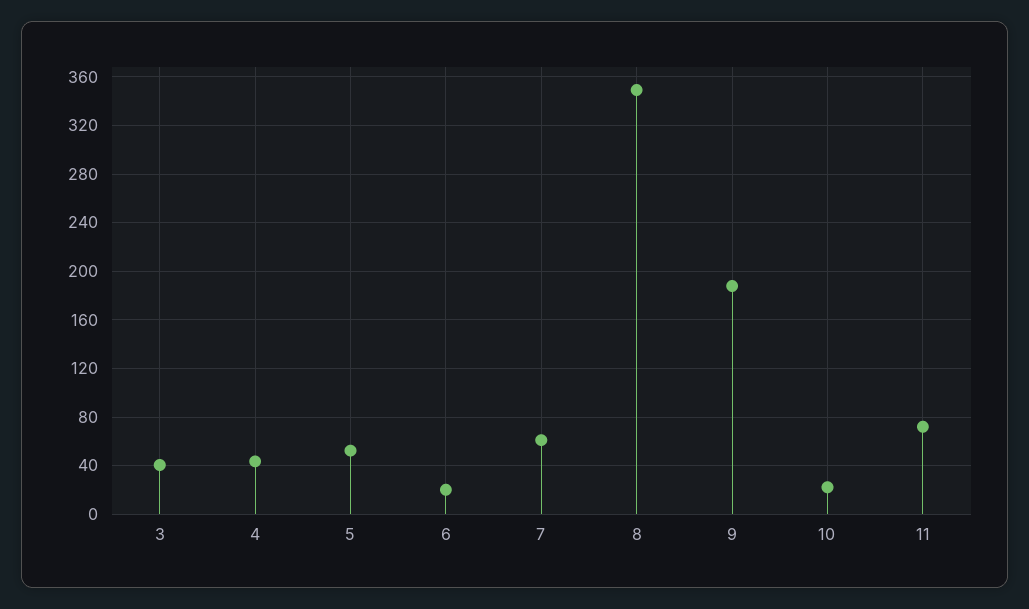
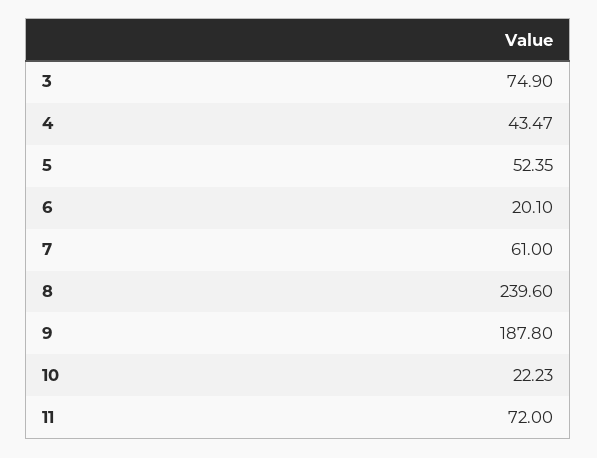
3: 40 -> 74.9
8: 350 -> 239.6

